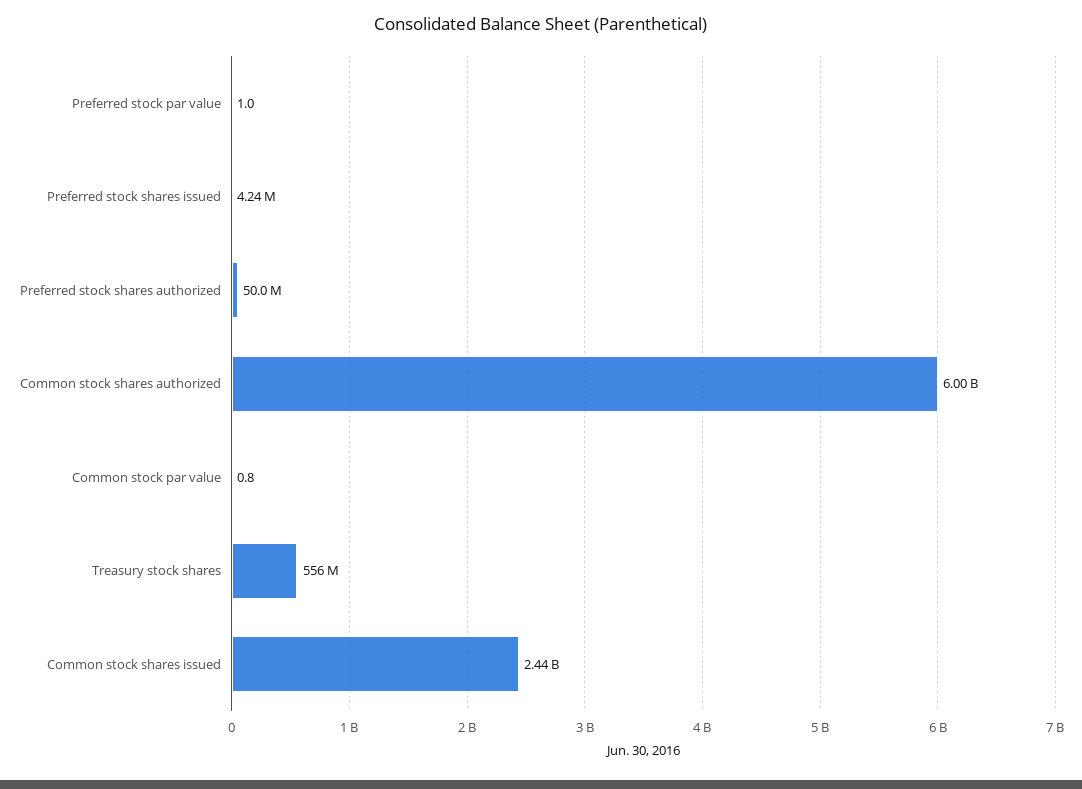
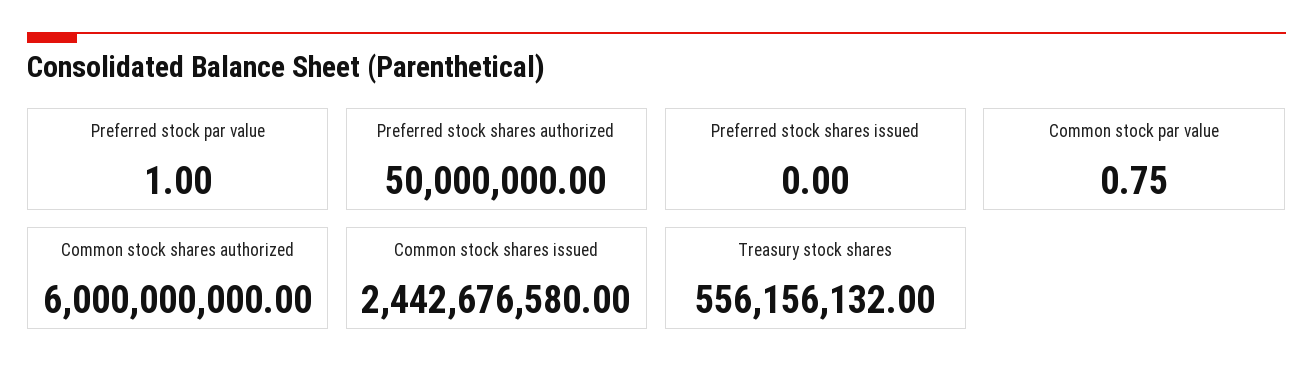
Preferred stock shares issued: 4240000 -> 0

